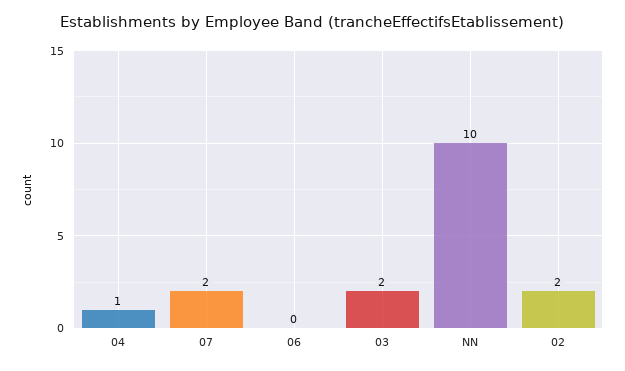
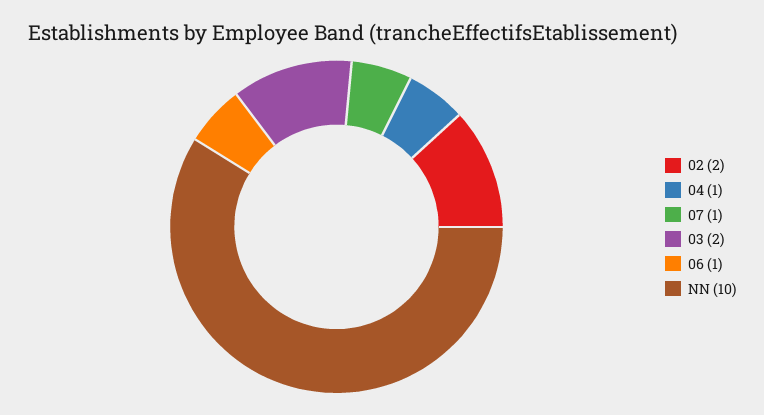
07: 2 -> 1
06: 0 -> 1

